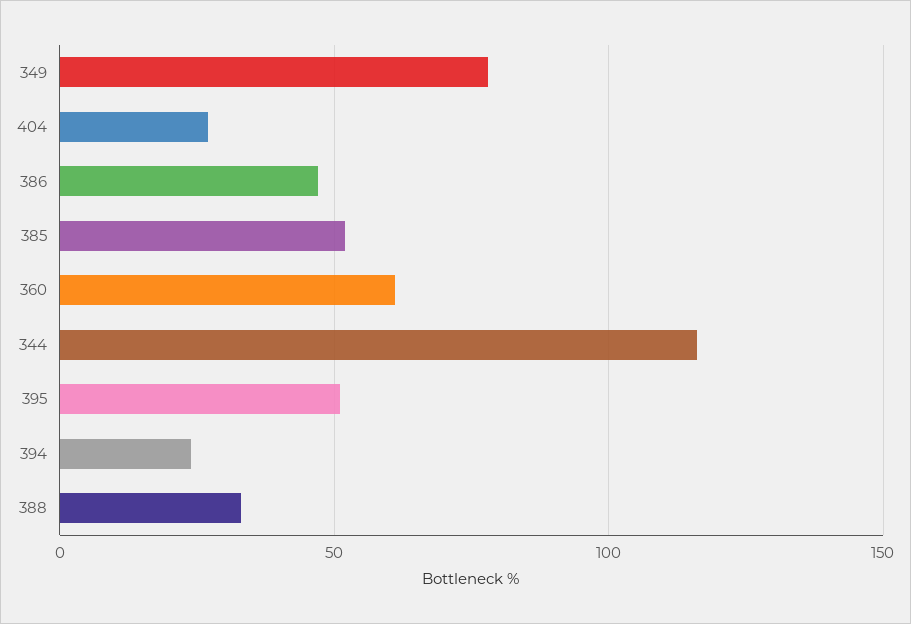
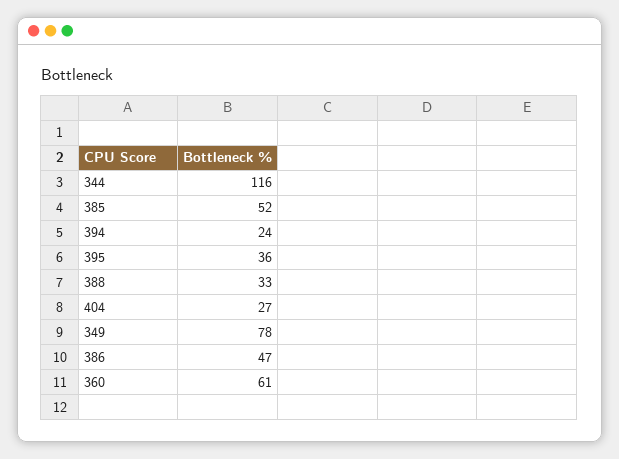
395: 50 -> 36

